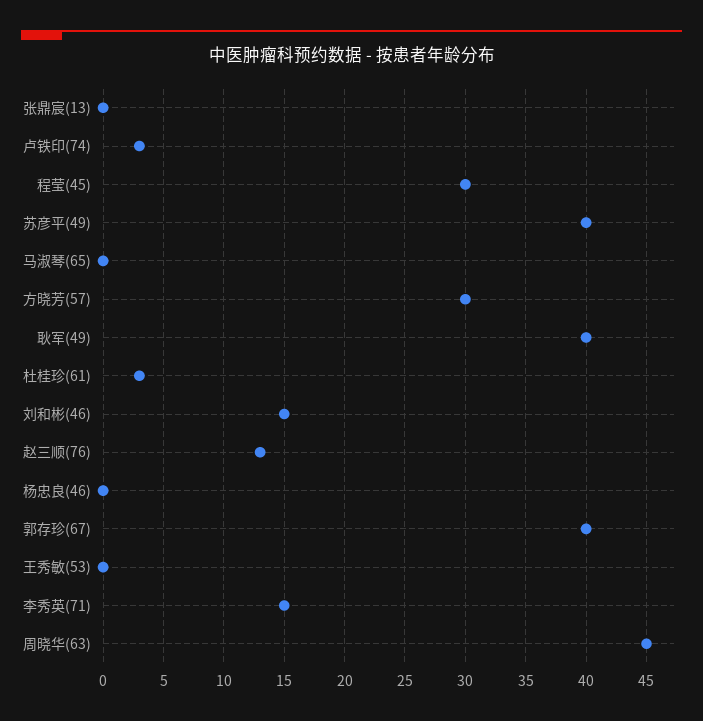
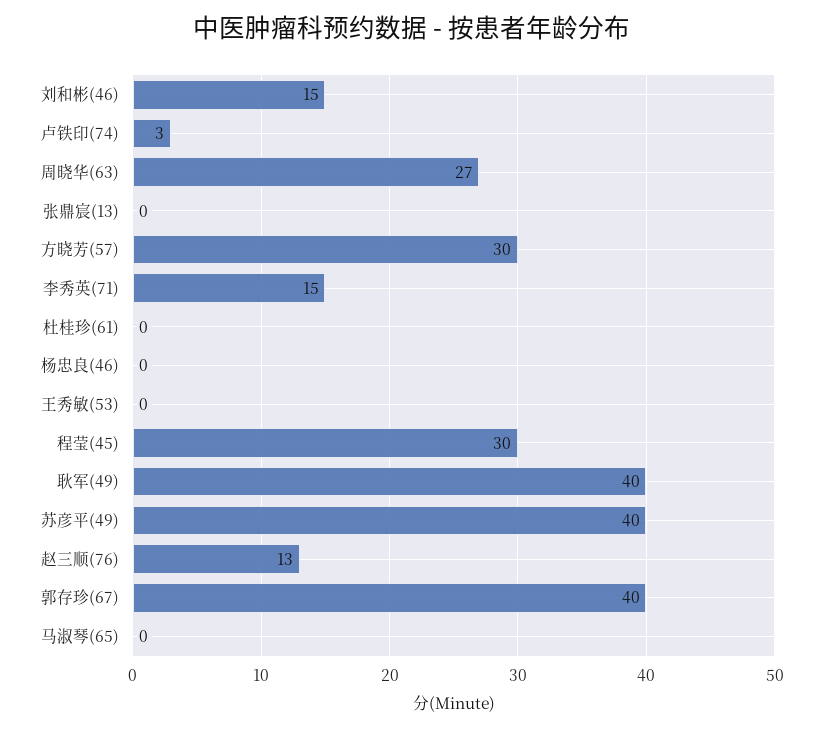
杜桂珍(61): 3 -> 0
周晓华(63): 45 -> 27

